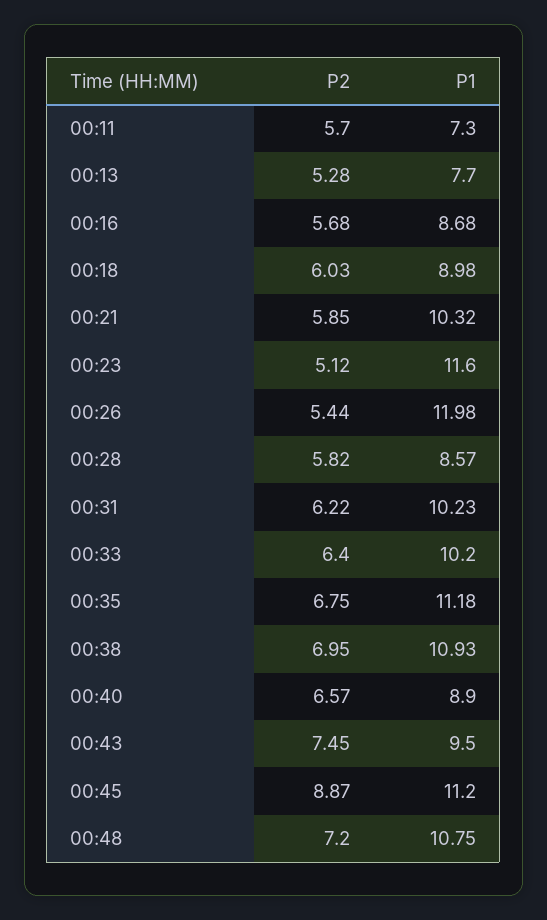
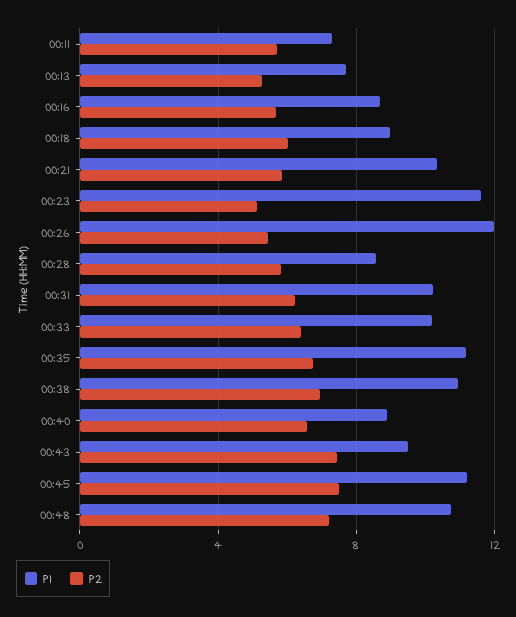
P2, 00:45: 8.87 -> 7.5

